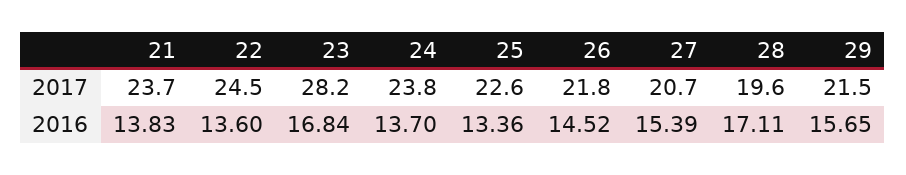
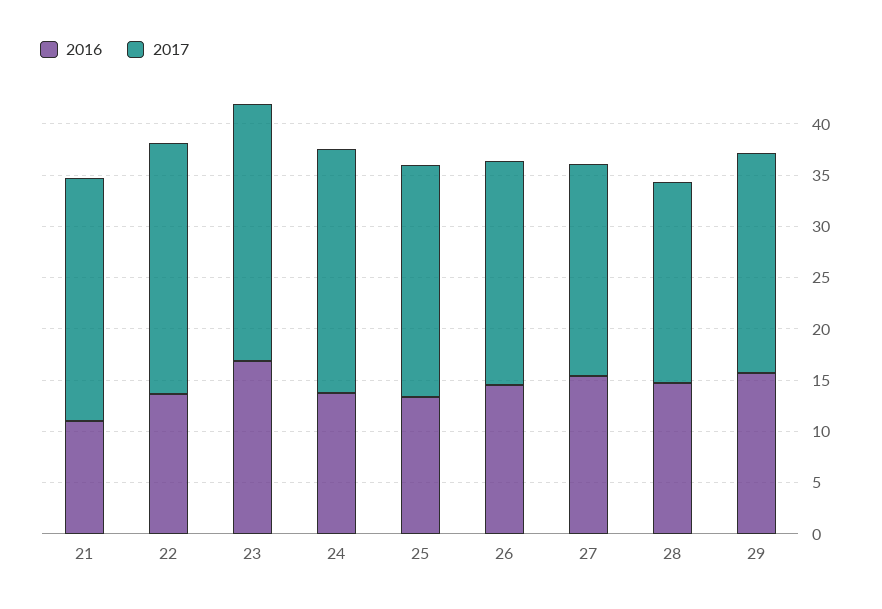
2017, 23: 28.2 -> 25
2016, 21: 13.83 -> 11
2016, 28: 17.11 -> 15

